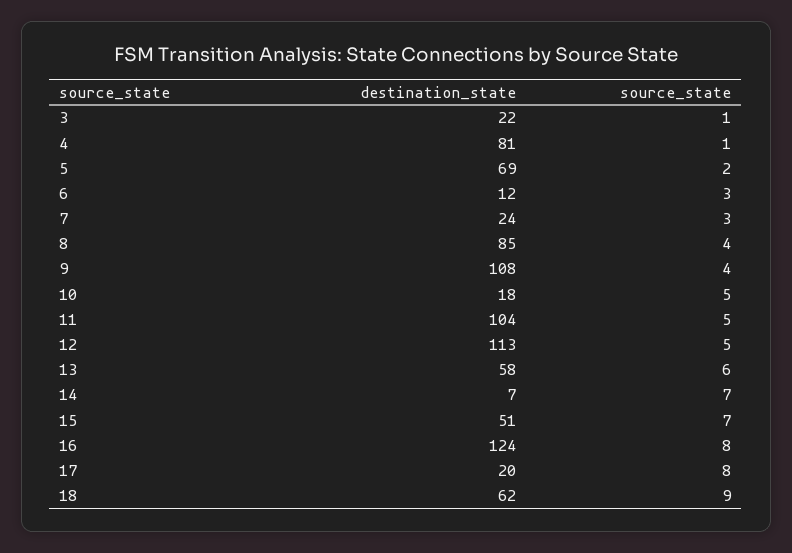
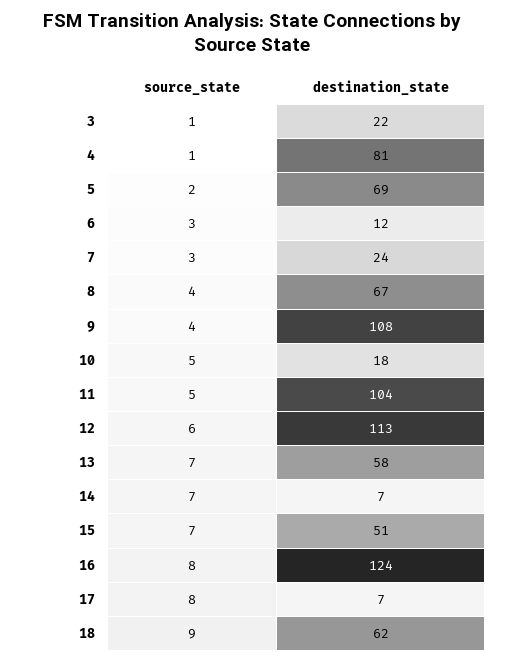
destination_state, 8: 85 -> 67
source_state, 12: 5 -> 6
source_state, 13: 6 -> 7
destination_state, 17: 20 -> 7

